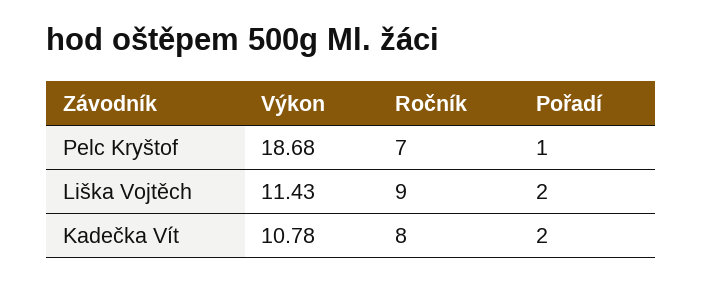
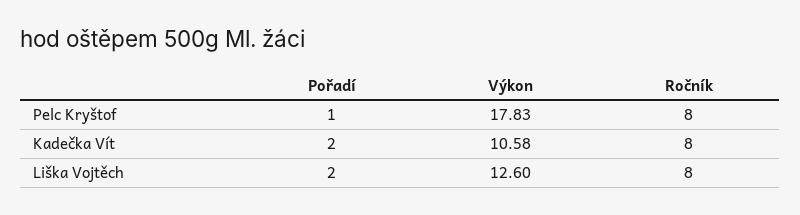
Výkon, Pelc Kryštof: 18.68 -> 17.83
Ročník, Pelc Kryštof: 7 -> 8
Výkon, Liška Vojtěch: 11.43 -> 12.6
Ročník, Liška Vojtěch: 9 -> 8
Výkon, Kadečka Vít: 10.78 -> 10.58

